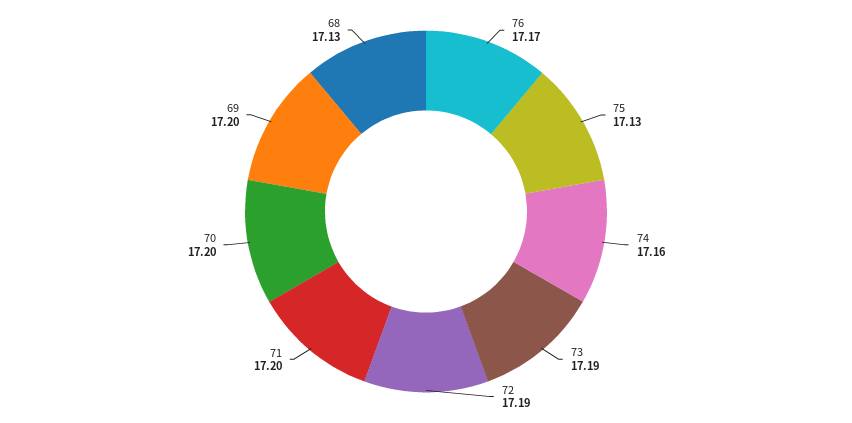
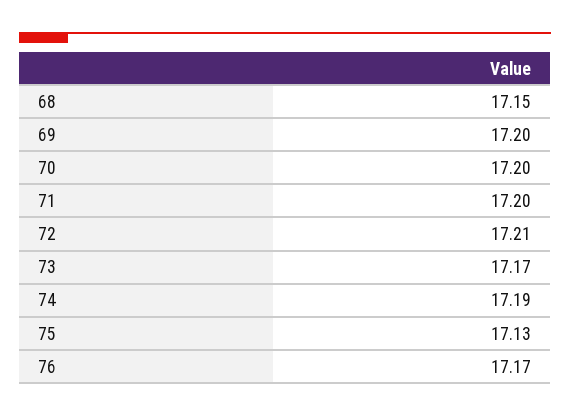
74: 17.16 -> 17.19
73: 17.19 -> 17.17
72: 17.19 -> 17.21
68: 17.13 -> 17.15

